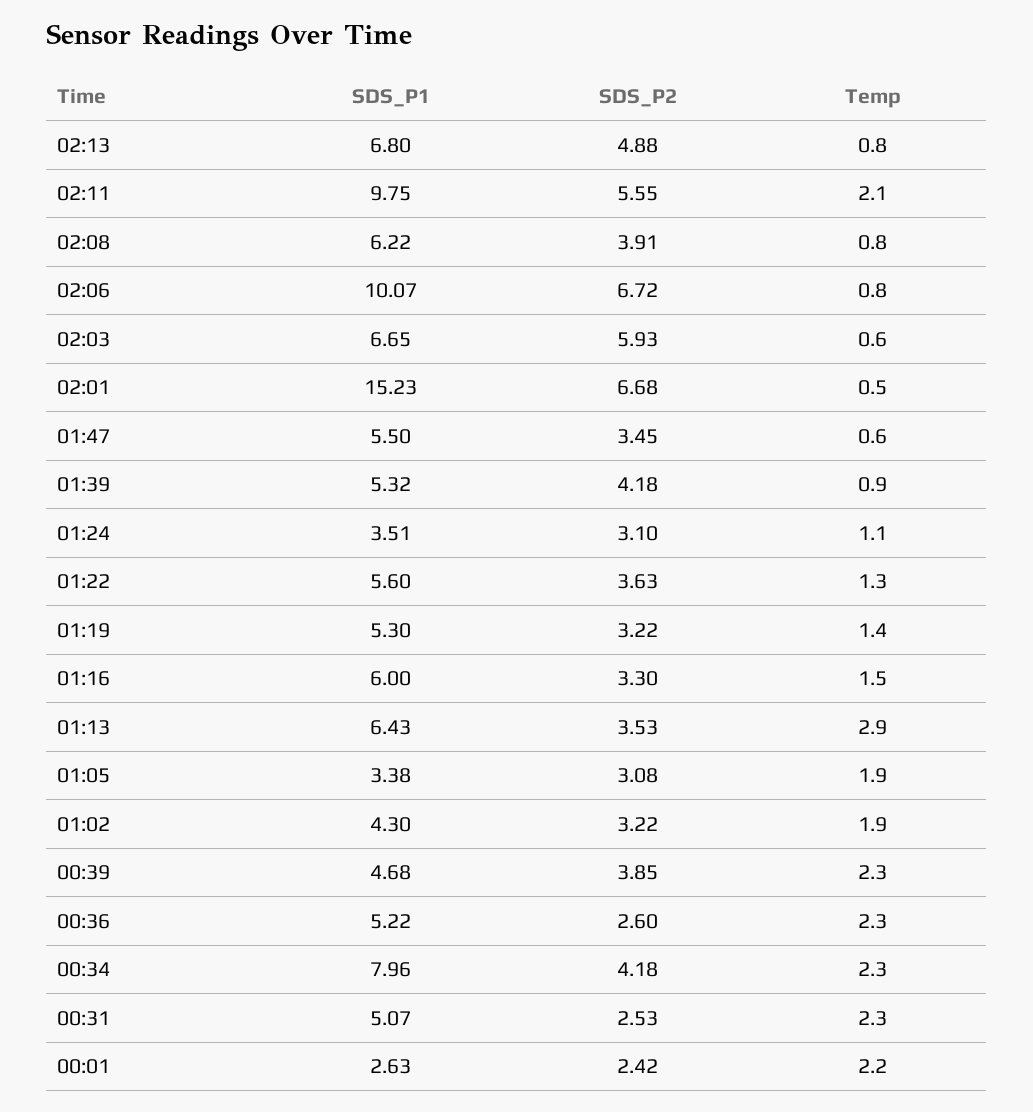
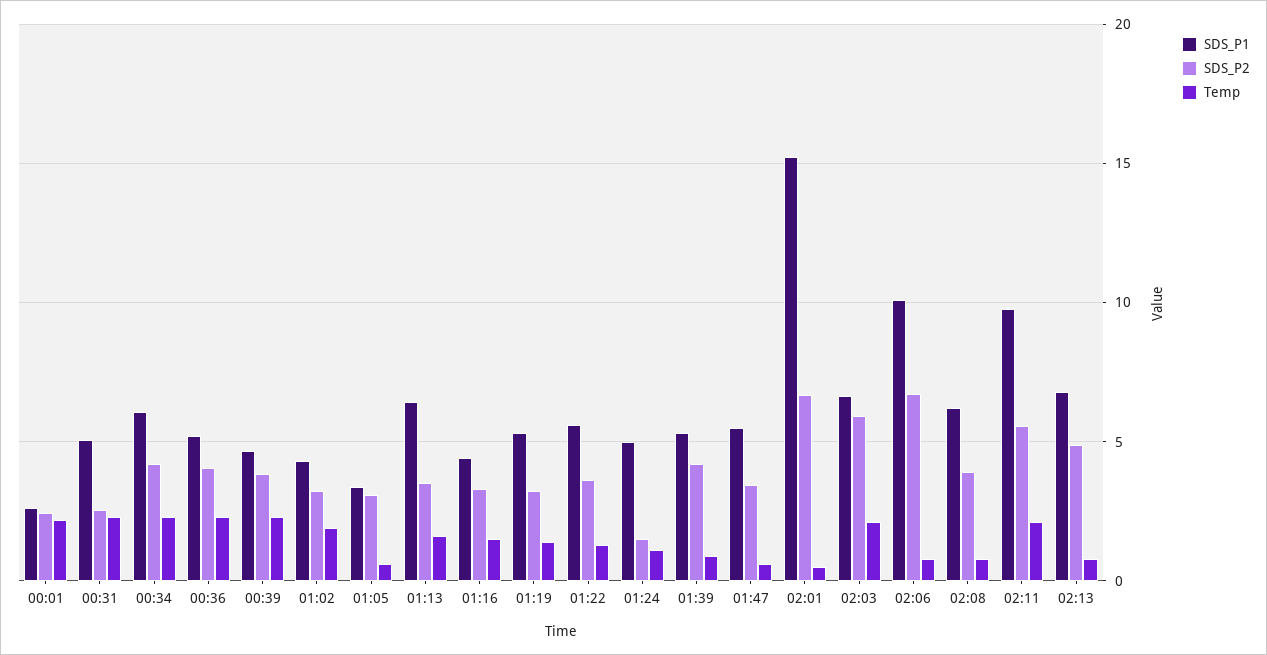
Temp, 02:03: 0.6 -> 2
SDS_P1, 01:24: 3.51 -> 5
SDS_P2, 01:24: 3.1 -> 1.5
SDS_P1, 01:16: 6 -> 4.5
Temp, 01:13: 2.9 -> 1.5
Temp, 01:05: 1.9 -> 0.5
SDS_P2, 00:36: 2.6 -> 4
SDS_P1, 00:34: 7.96 -> 6

